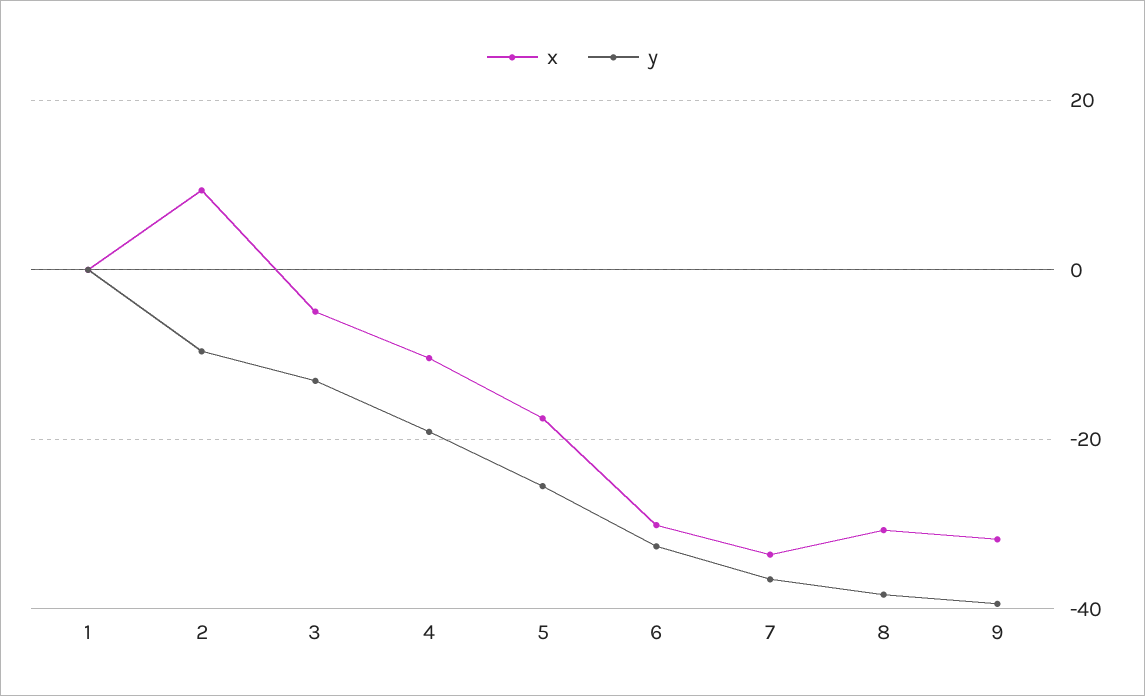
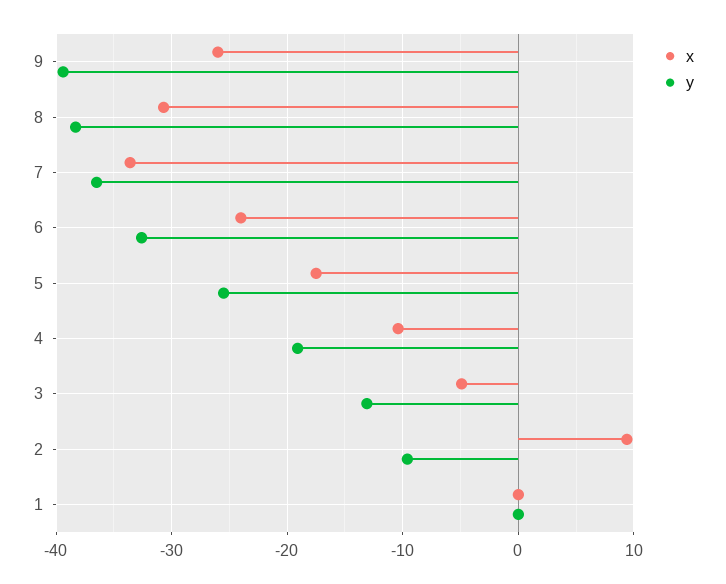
x, 6: -30 -> -24
x, 9: -32 -> -26

